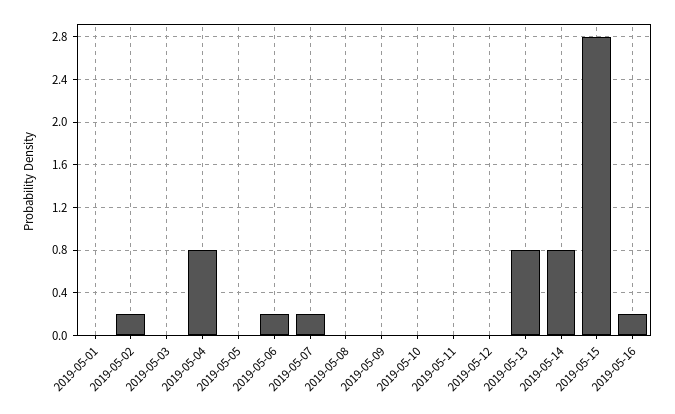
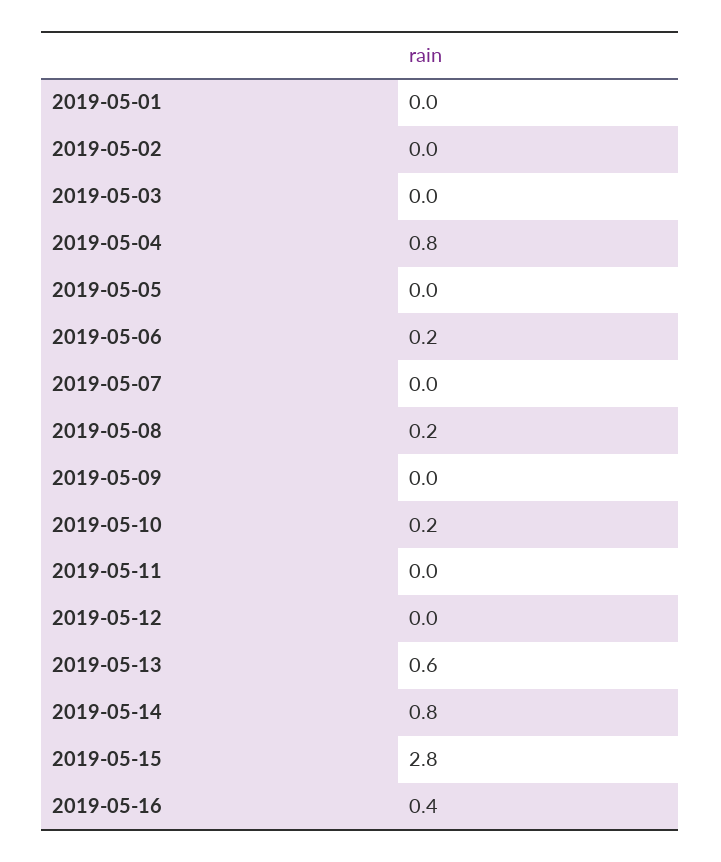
2019-05-02: 0.2 -> 0
2019-05-07: 0.2 -> 0
2019-05-08: 0 -> 0.2
2019-05-10: 0 -> 0.2
2019-05-13: 0.8 -> 0.6
2019-05-16: 0.2 -> 0.4

